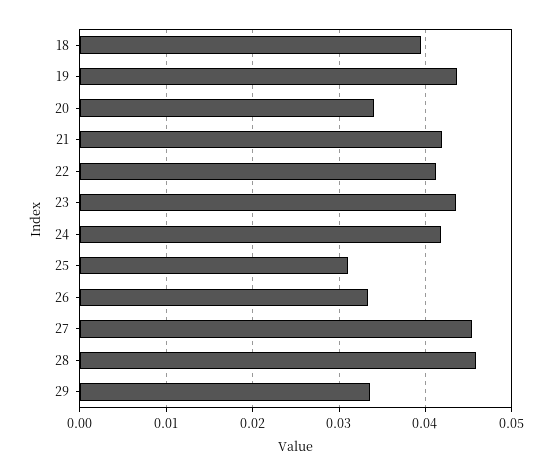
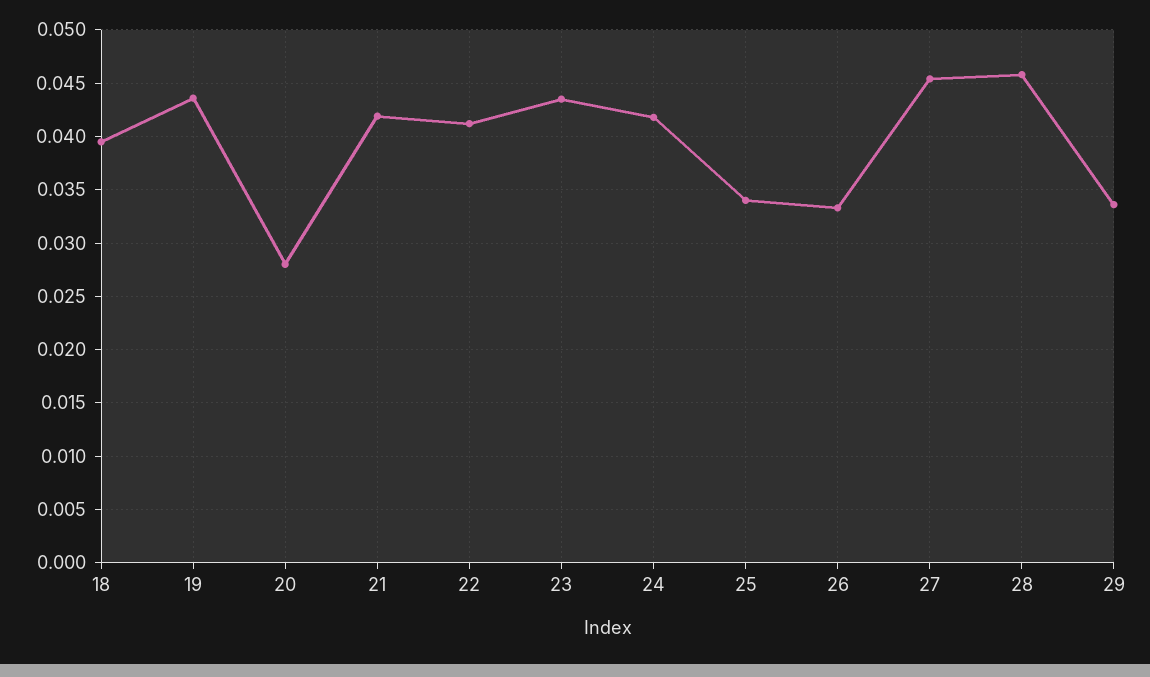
20: 0.034 -> 0.028
25: 0.031 -> 0.034

